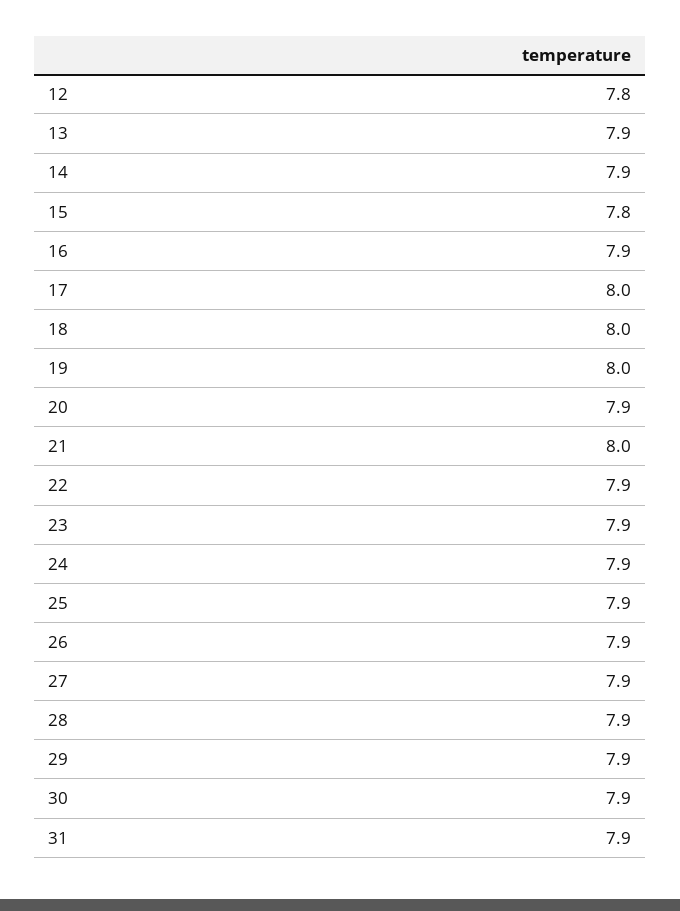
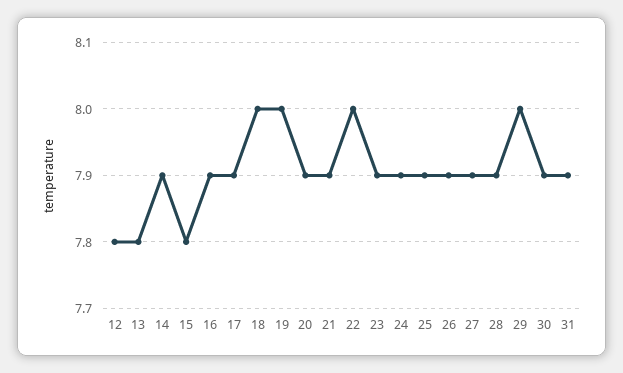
13: 7.9 -> 7.8
17: 8 -> 7.9
21: 8 -> 7.9
22: 7.9 -> 8
29: 7.9 -> 8

